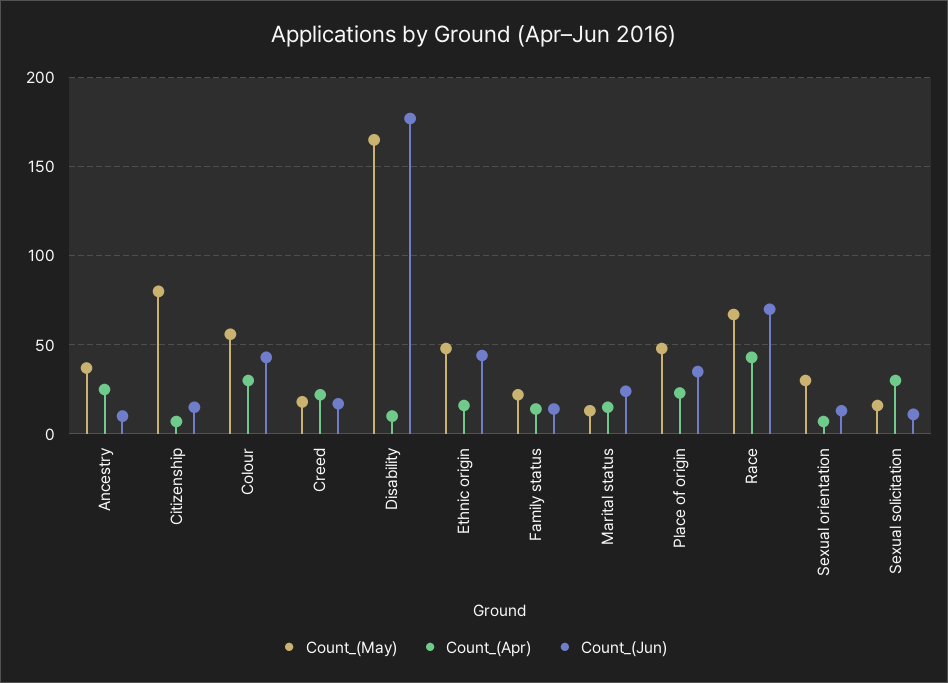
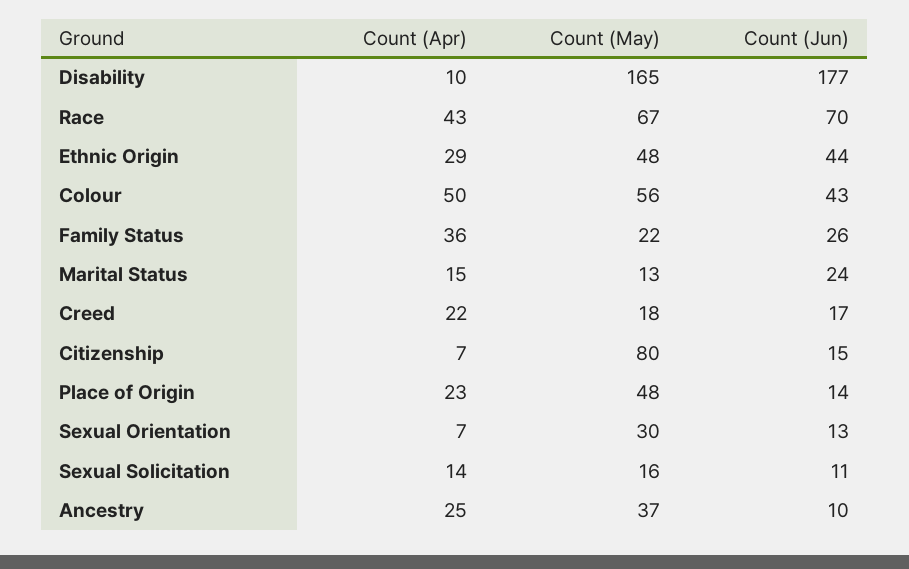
Count_(Apr), Colour: 30 -> 50
Count_(Apr), Ethnic origin: 15 -> 29
Count_(Apr), Family status: 15 -> 36
Count_(Jun), Family status: 15 -> 26
Count_(Jun), Place of origin: 35 -> 14
Count_(Apr), Sexual solicitation: 30 -> 14

